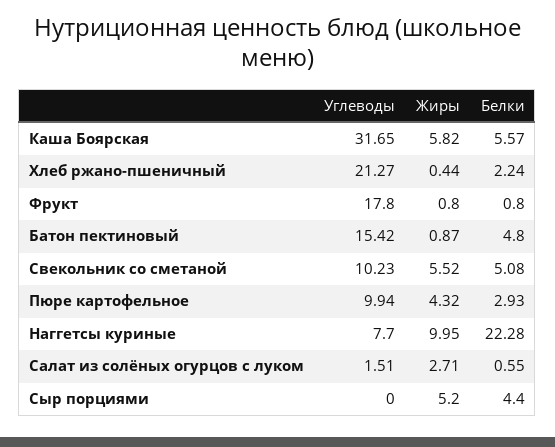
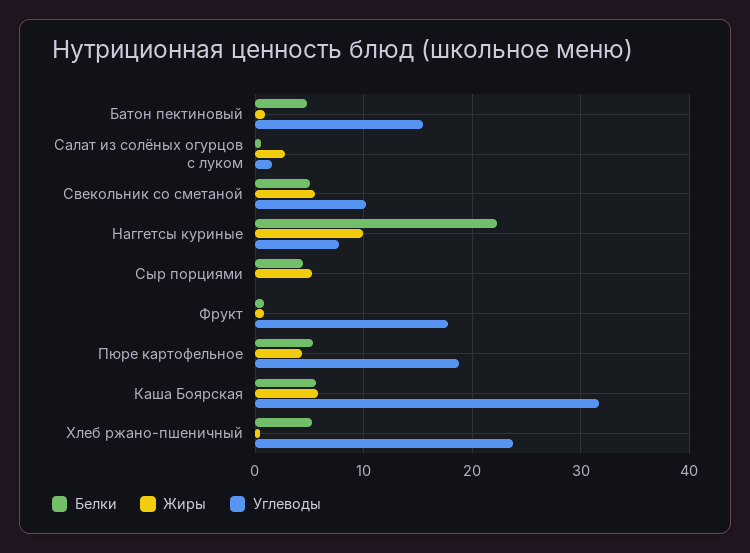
Углеводы, Хлеб ржано-пшеничный: 21.27 -> 24
Белки, Хлеб ржано-пшеничный: 2.24 -> 5
Углеводы, Пюре картофельное: 9.94 -> 19
Белки, Пюре картофельное: 2.93 -> 5

